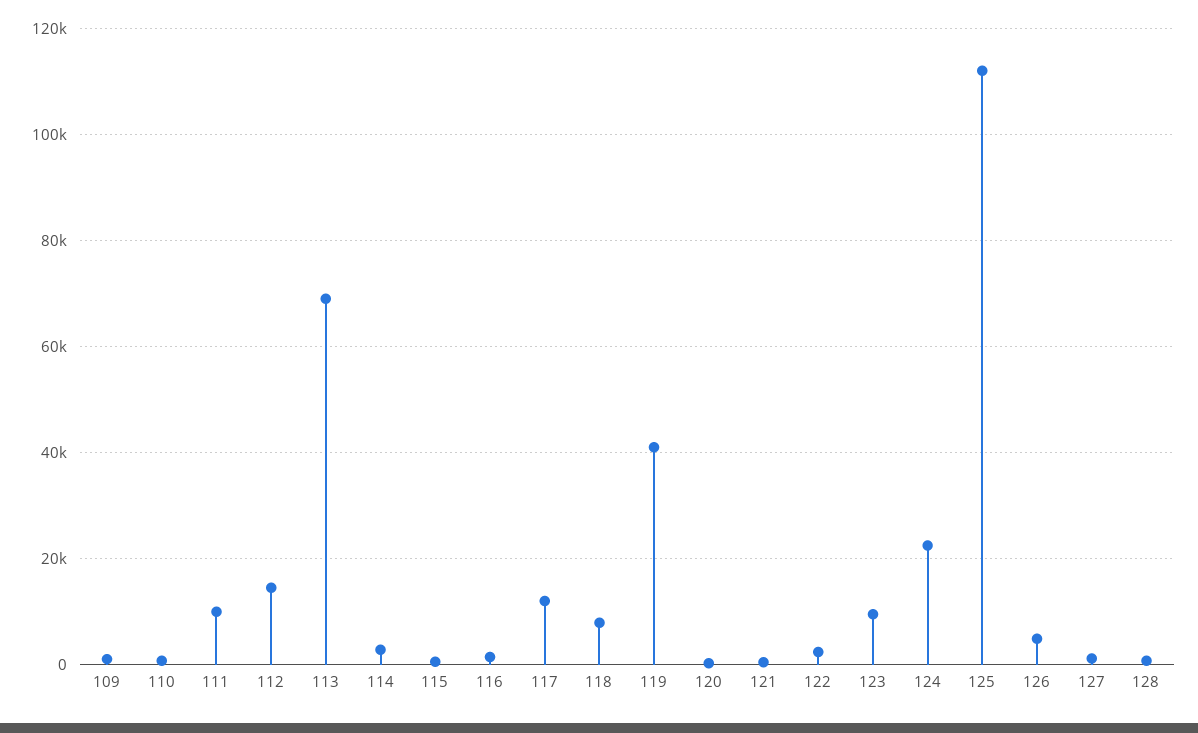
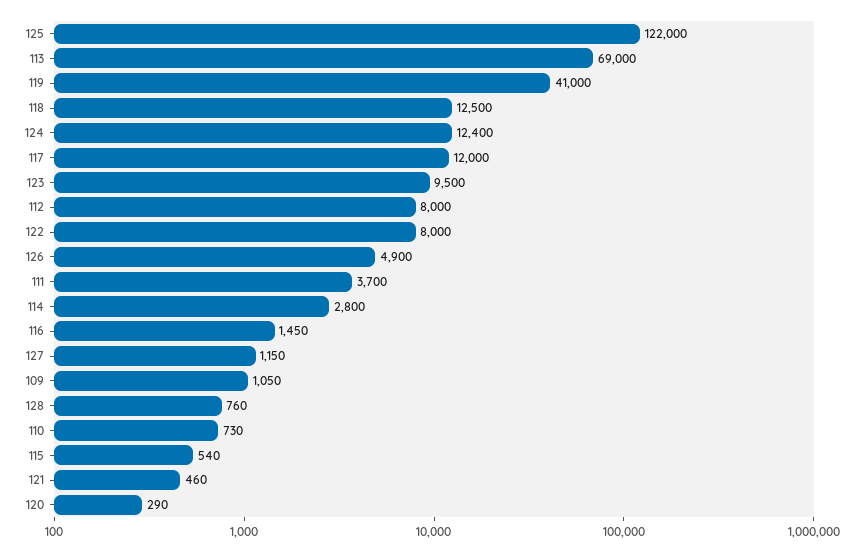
111: 10000 -> 3700
112: 14000 -> 8000
118: 8000 -> 12500
122: 2000 -> 8000
124: 22000 -> 12400
125: 112000 -> 122000

